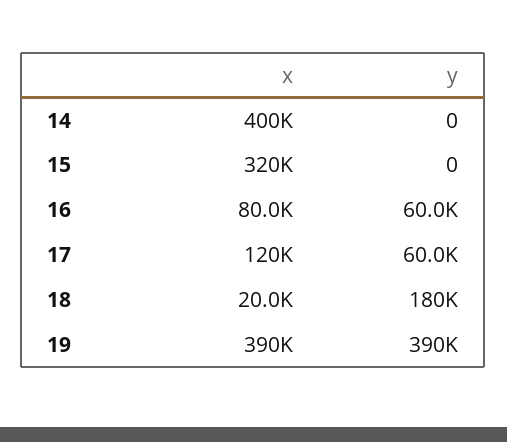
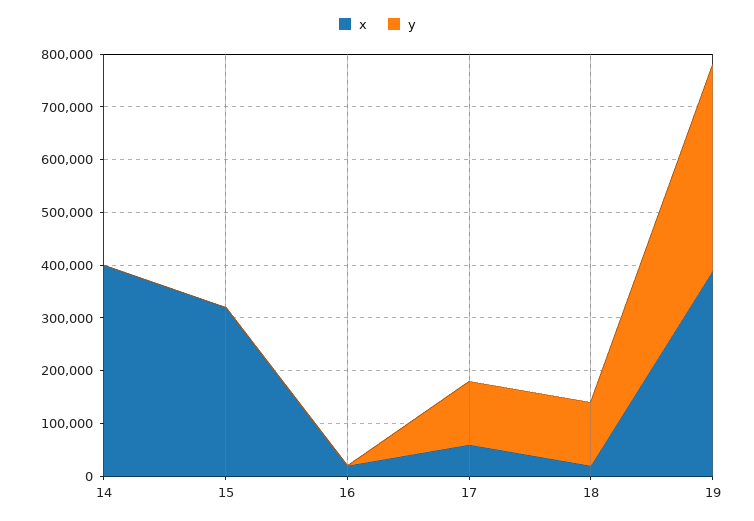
x, 16: 80000 -> 20000
y, 16: 60000 -> 0
x, 17: 120000 -> 60000
y, 17: 60000 -> 120000
y, 18: 180000 -> 120000

